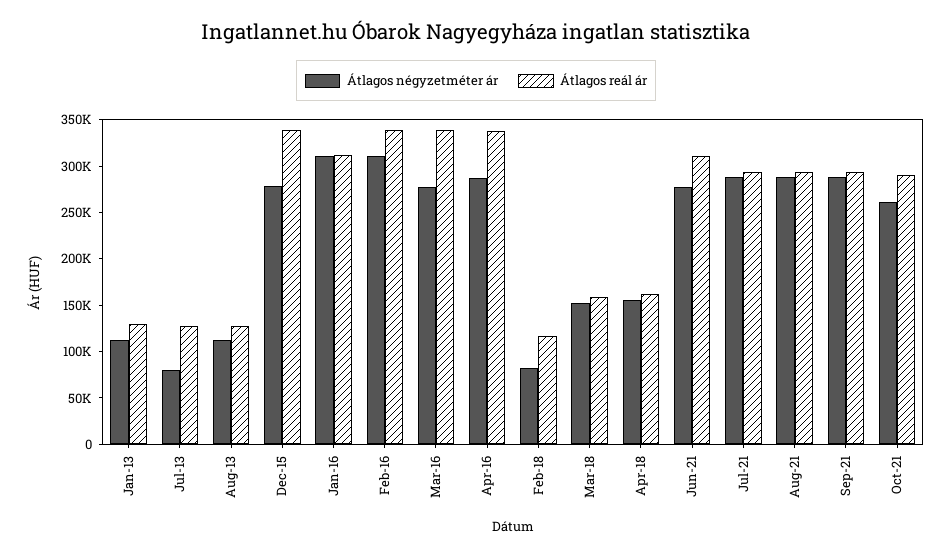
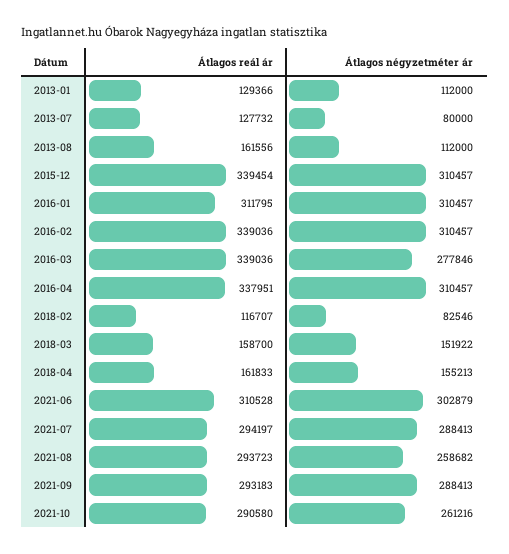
Átlagos reál ár, Aug-13: 130000 -> 161556
Átlagos négyzetméter ár, Dec-15: 280000 -> 310457
Átlagos négyzetméter ár, Apr-16: 290000 -> 310457
Átlagos négyzetméter ár, Jun-21: 280000 -> 302879
Átlagos négyzetméter ár, Aug-21: 290000 -> 258682

